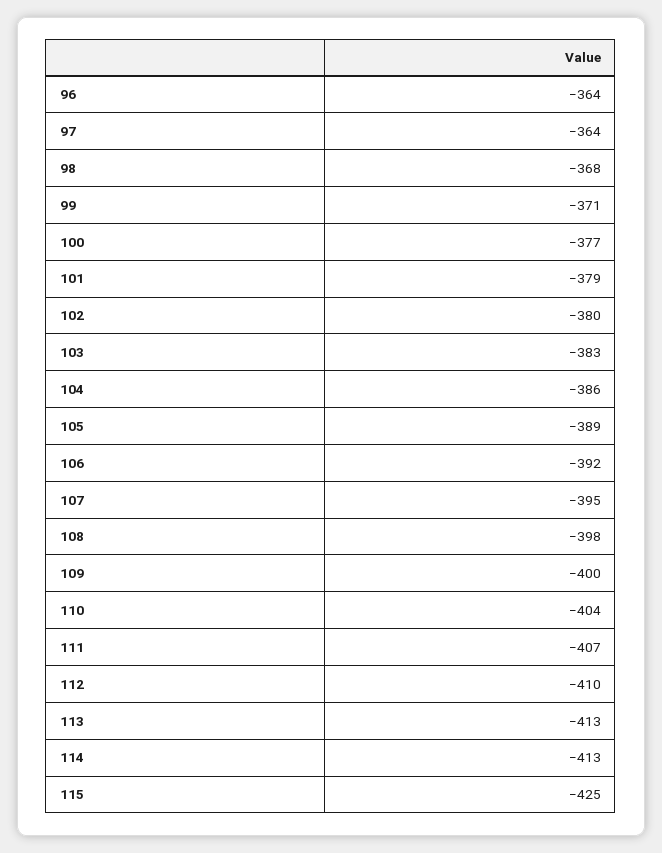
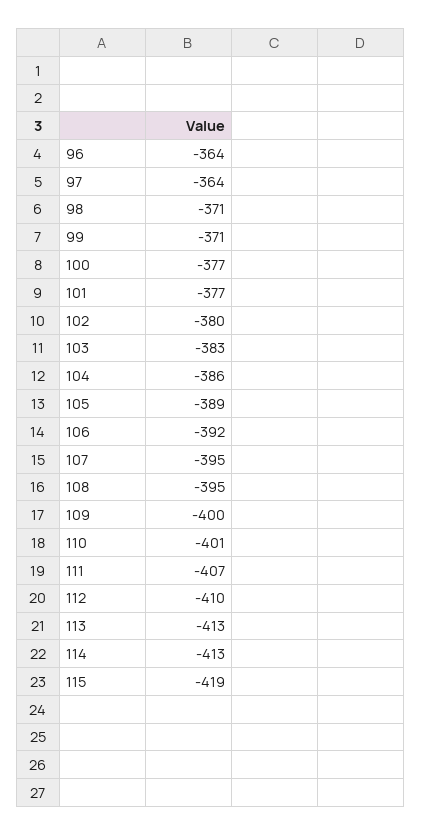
98: -368 -> -371
101: -379 -> -377
108: -398 -> -395
110: -404 -> -401
115: -425 -> -419

